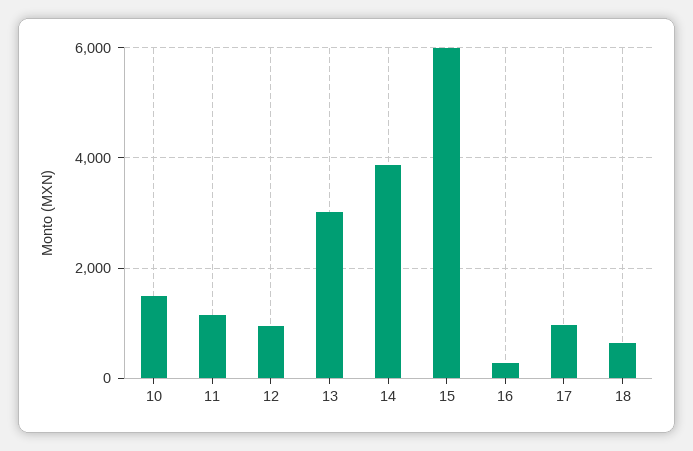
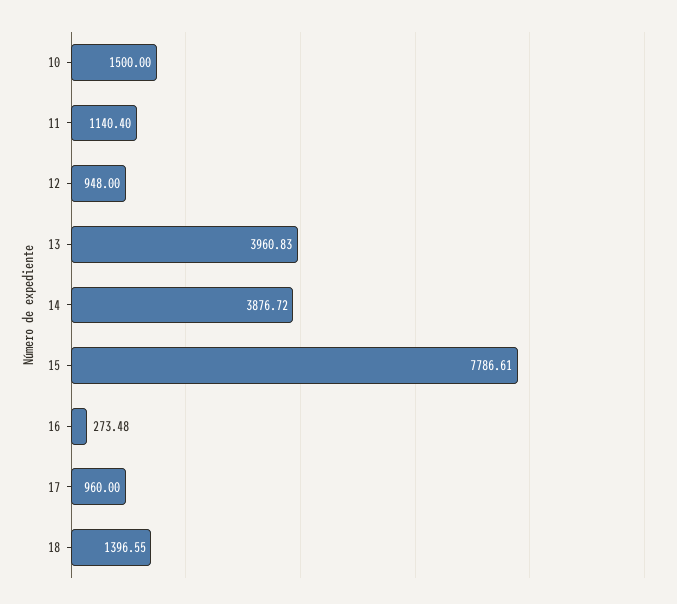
13: 3000 -> 3960.83
15: 6000 -> 7786.61
18: 600 -> 1396.55

